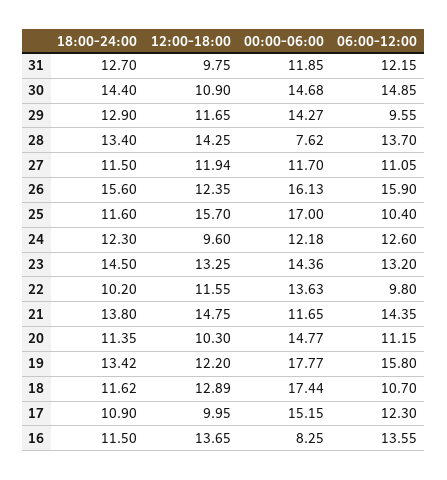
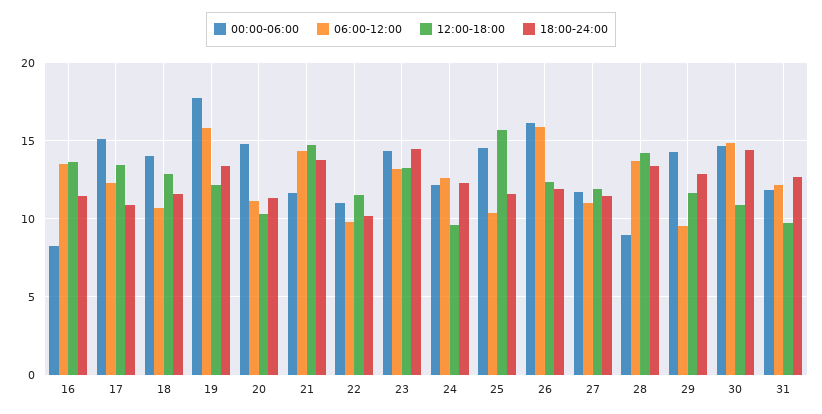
00:00-06:00, 28: 7.62 -> 9
18:00-24:00, 26: 15.6 -> 12
00:00-06:00, 25: 17 -> 14.5
00:00-06:00, 22: 13.63 -> 11
00:00-06:00, 18: 17.44 -> 14
12:00-18:00, 17: 9.95 -> 13.5

